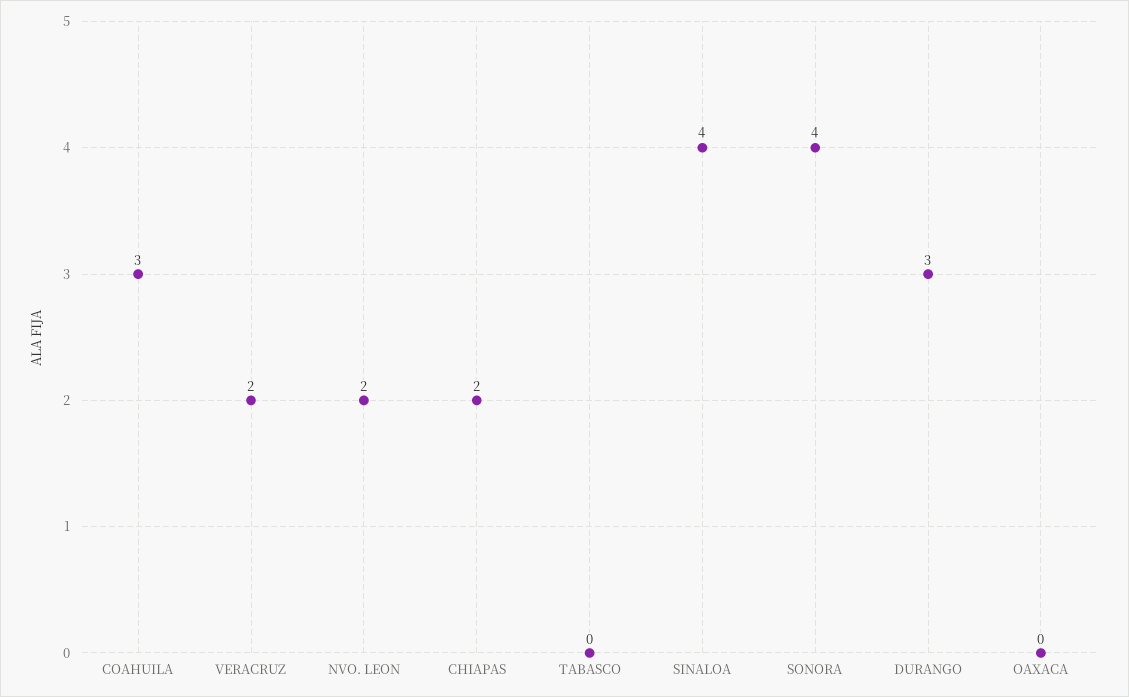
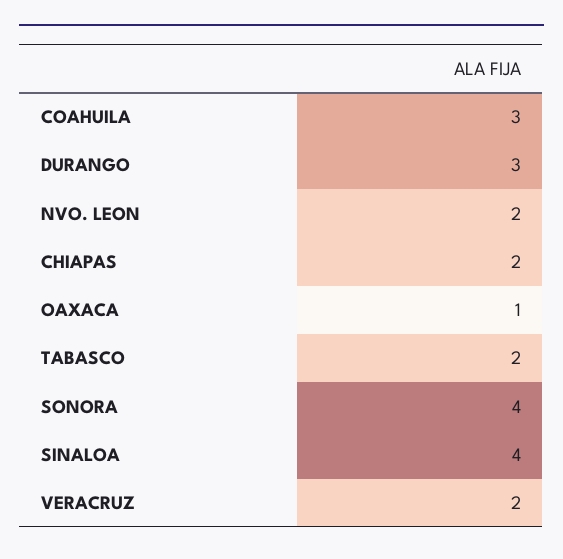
TABASCO: 0 -> 2
OAXACA: 0 -> 1

